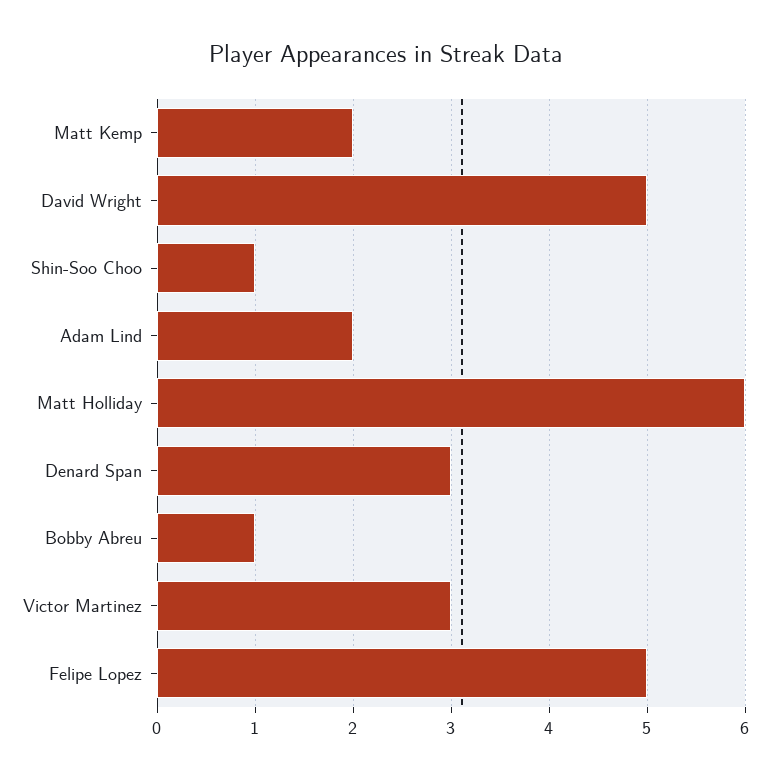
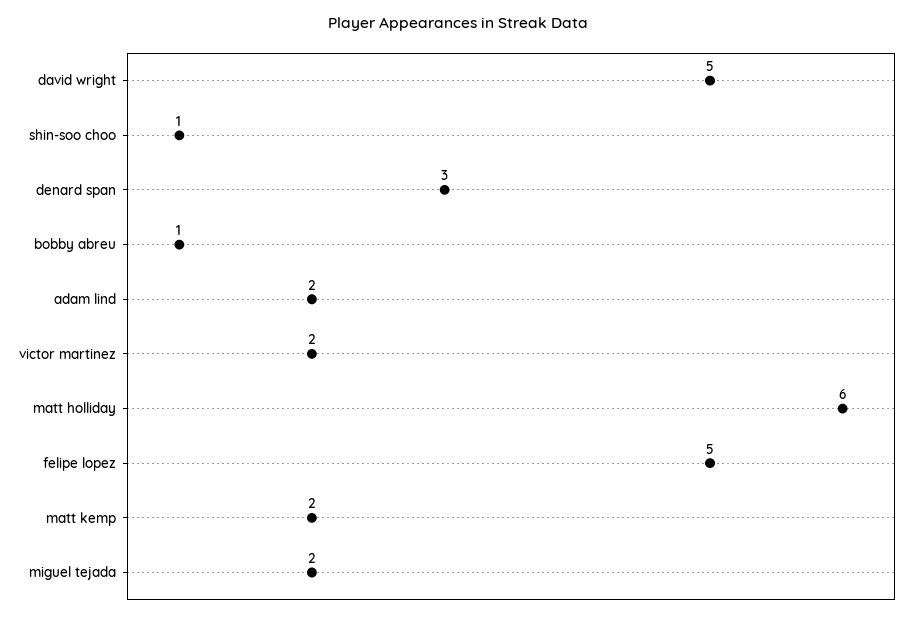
Victor Martinez: 3 -> 2
miguel tejada: none -> 2

